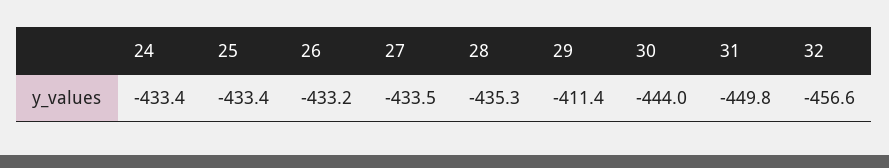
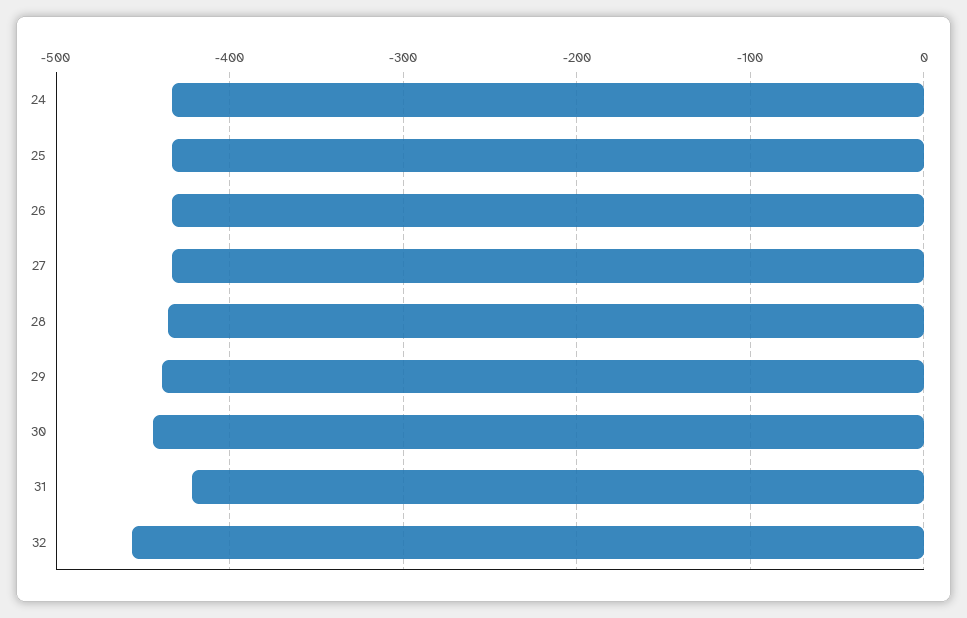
29: -411.4 -> -440
31: -449.8 -> -420

